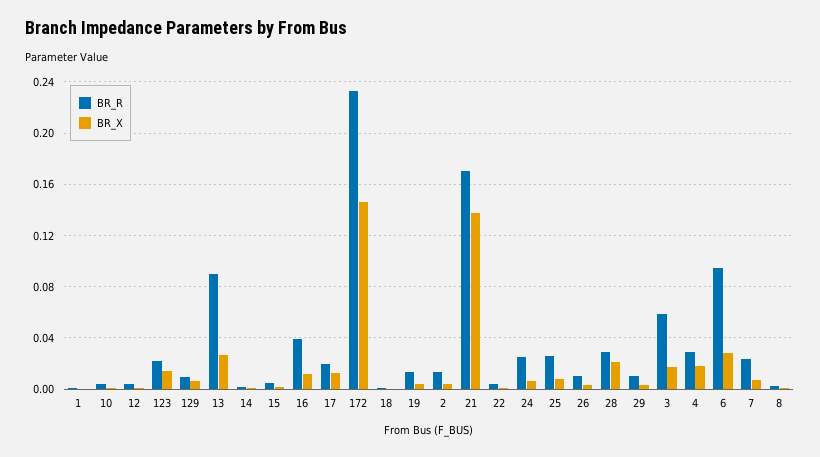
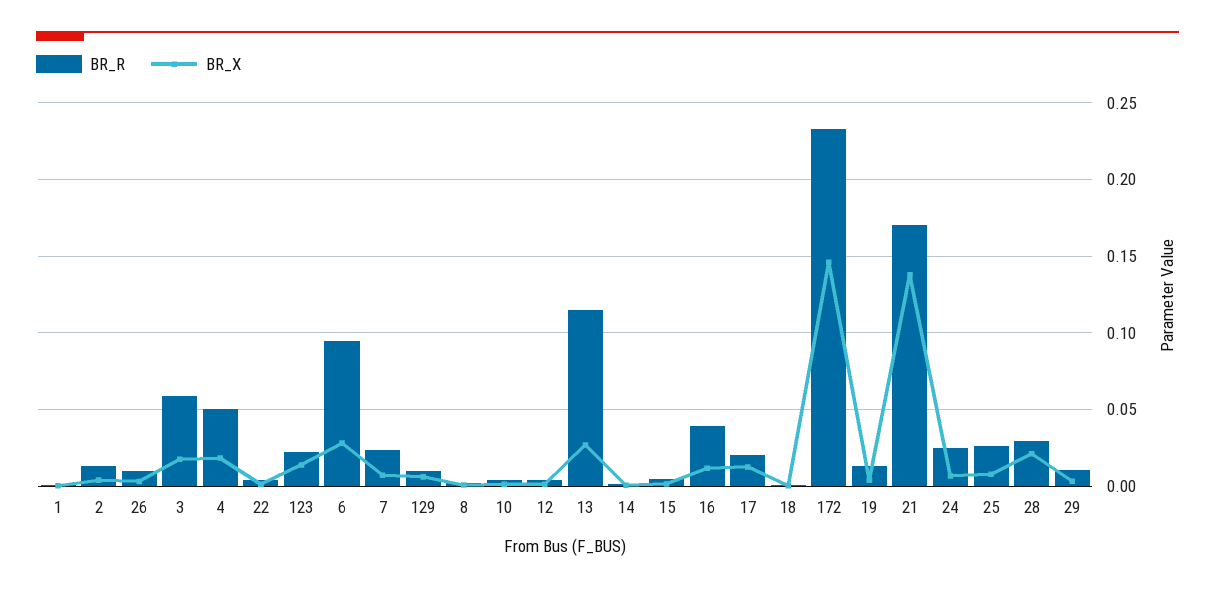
BR_R, 13: 0.09 -> 0.115
BR_R, 4: 0.03 -> 0.05

